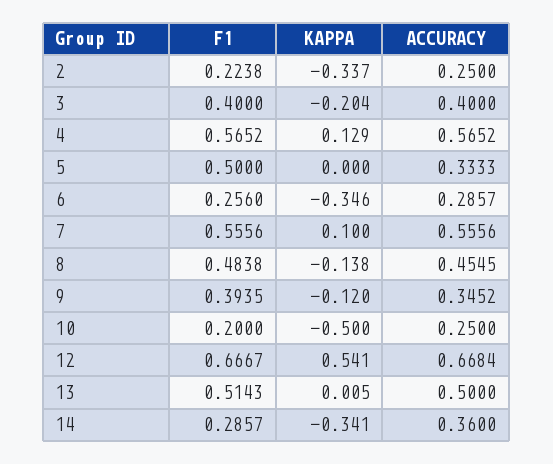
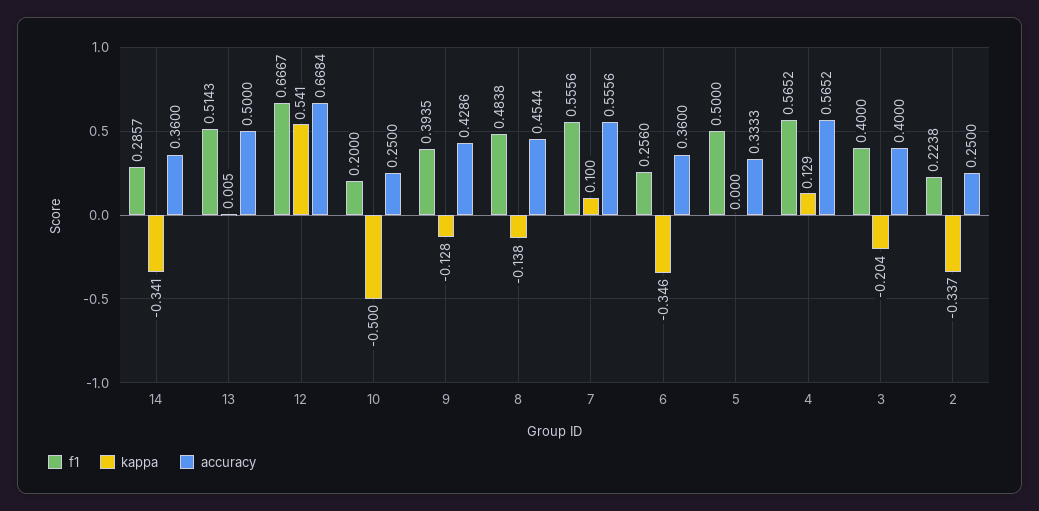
ACCURACY, 6: 0.2857 -> 0.36
ACCURACY, 8: 0.4545 -> 0.4544
KAPPA, 9: -0.12 -> -0.128
ACCURACY, 9: 0.3452 -> 0.4286

